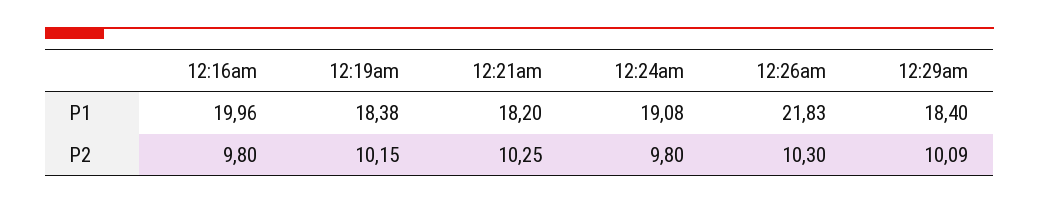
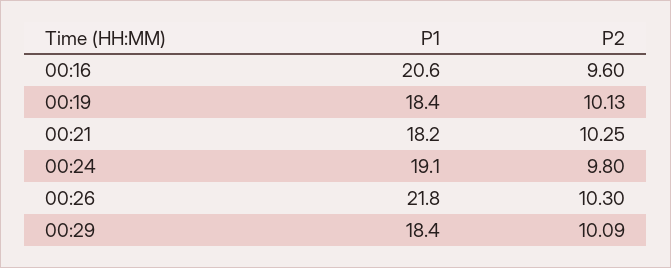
12:16am, P1: 19.96 -> 20.6
12:16am, P2: 9.8 -> 9.6
12:19am, P2: 10.15 -> 10.13

